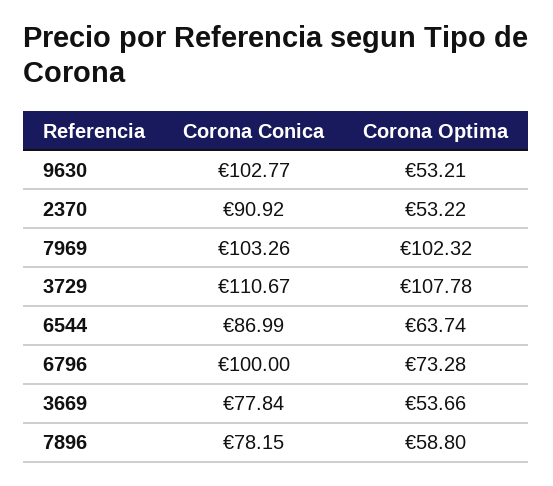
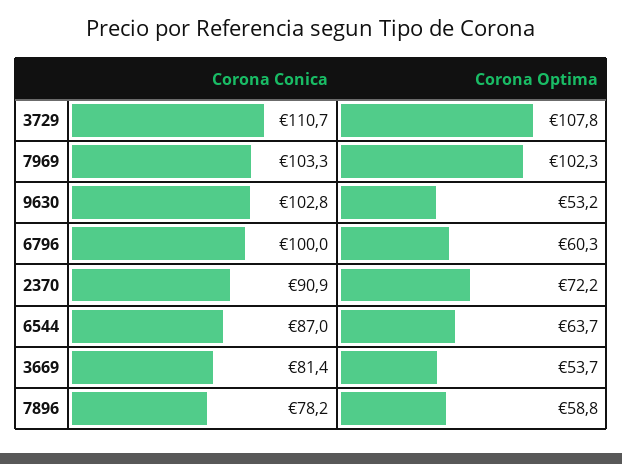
Corona Optima, 2370: 53.22 -> 72.2
Corona Optima, 6796: 73.28 -> 60.3
Corona Conica, 3669: 77.84 -> 81.4

